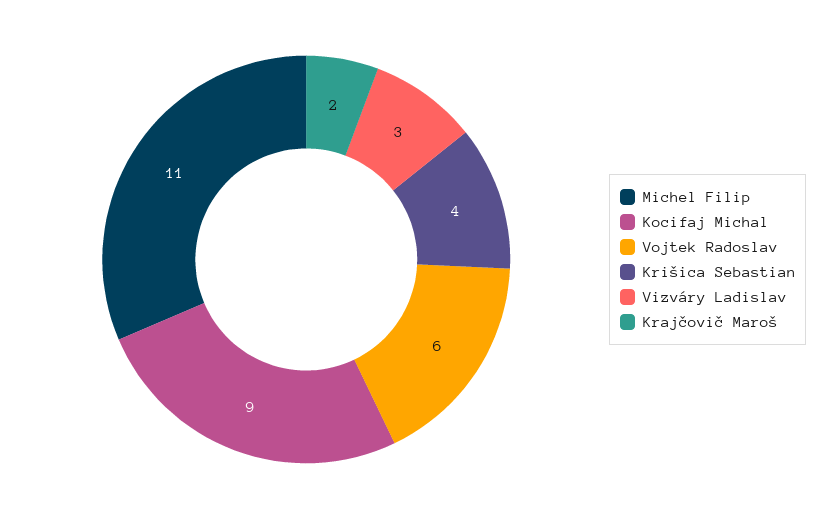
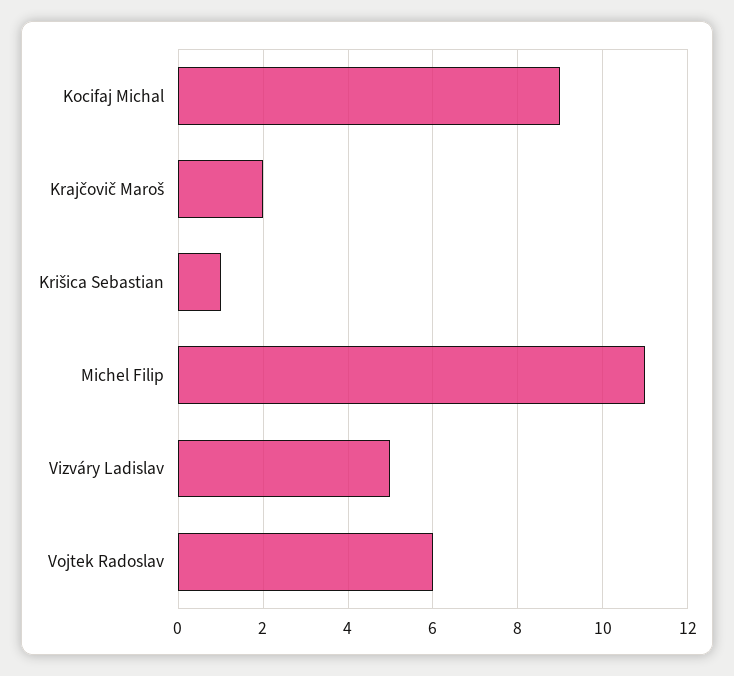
Krišica Sebastian: 4 -> 1
Vizváry Ladislav: 3 -> 5

